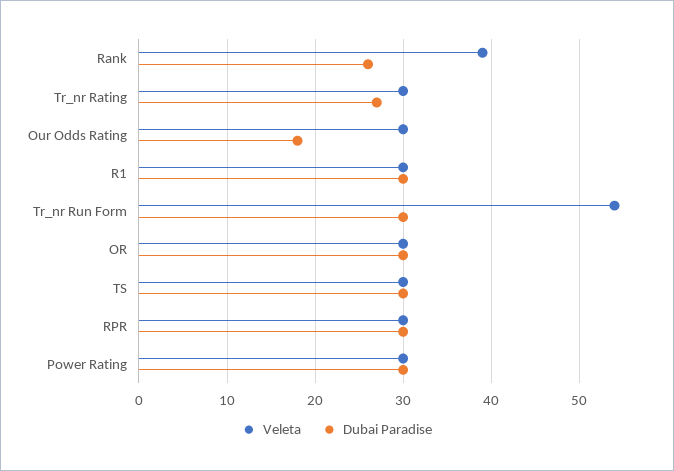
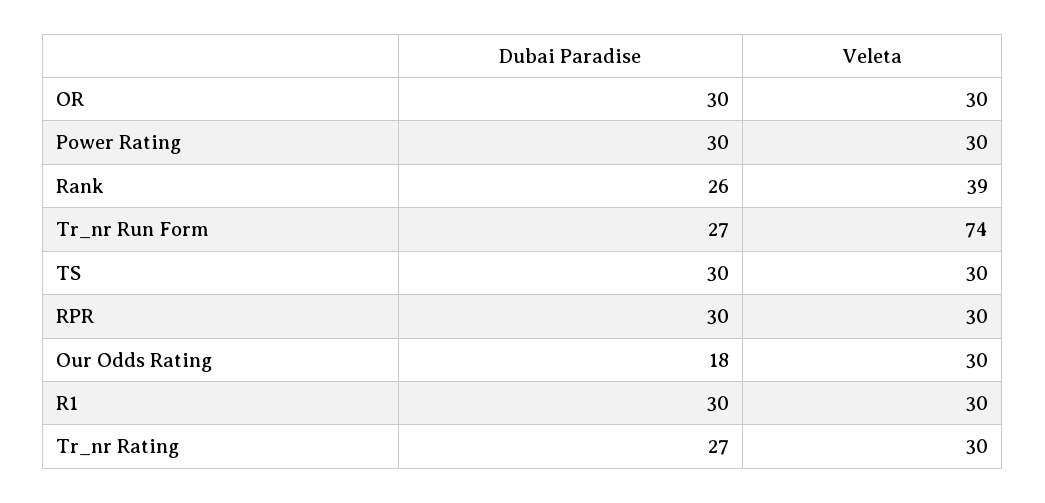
Veleta, Tr_nr Run Form: 54 -> 74
Dubai Paradise, Tr_nr Run Form: 30 -> 27

